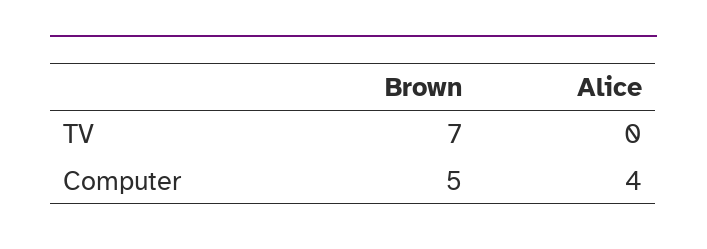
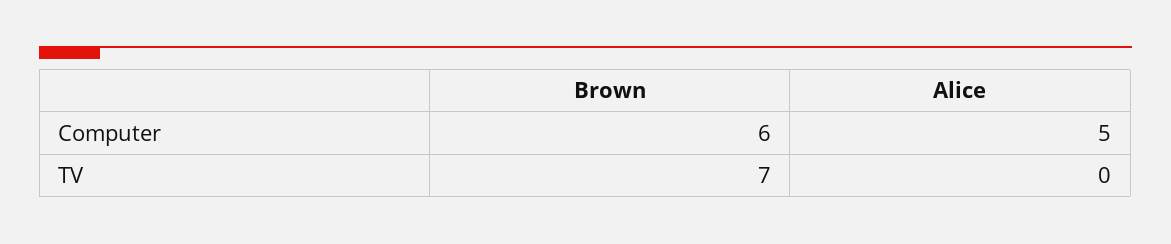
Brown, Computer: 5 -> 6
Alice, Computer: 4 -> 5

